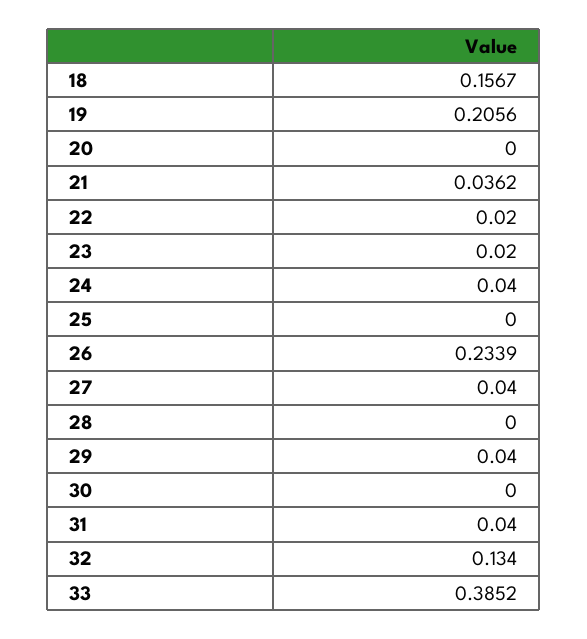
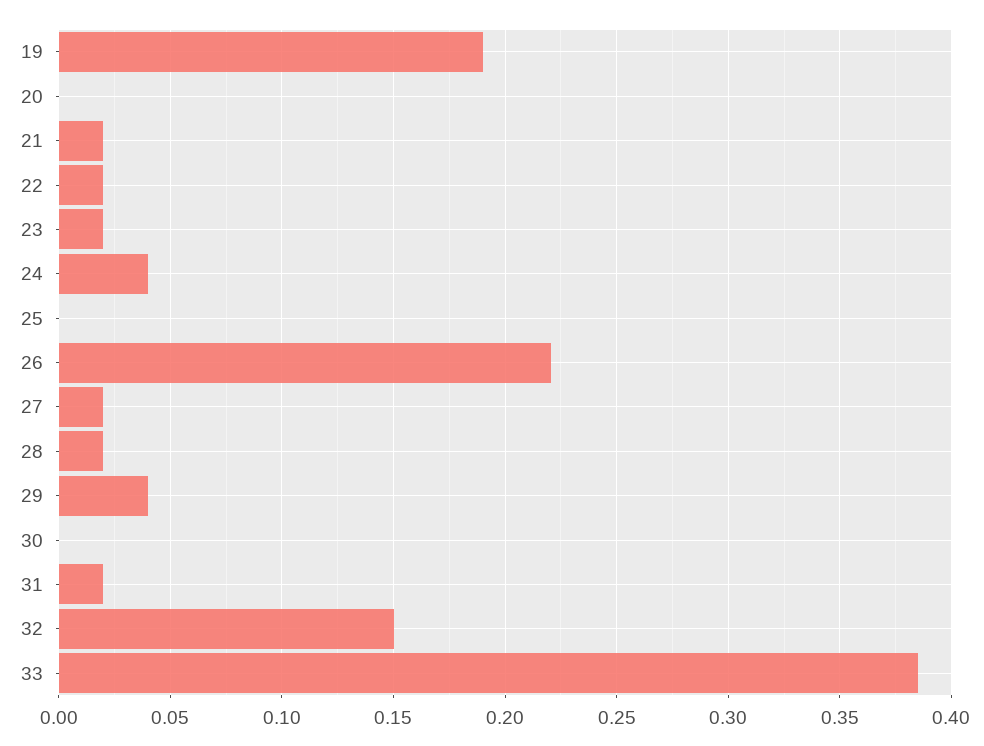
18: 0.1567 -> none
19: 0.2056 -> 0.19
21: 0.0362 -> 0.02
26: 0.2339 -> 0.22
27: 0.04 -> 0.02
28: 0 -> 0.02
31: 0.04 -> 0.02
32: 0.134 -> 0.15

